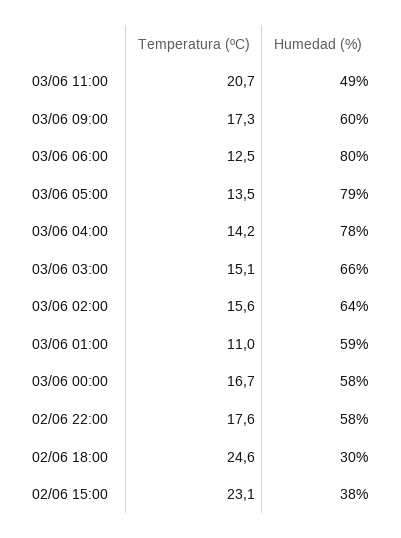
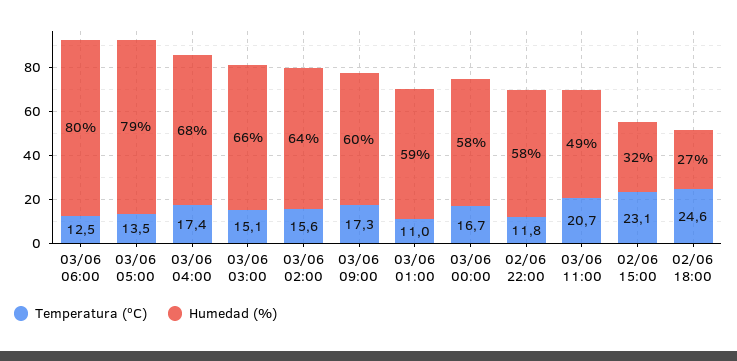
Temperatura (ºC), 03/06 04:00: 14.2 -> 17.4
Humedad (%), 03/06 04:00: 78 -> 68
Temperatura (ºC), 02/06 22:00: 17.6 -> 11.8
Humedad (%), 02/06 18:00: 30 -> 27
Humedad (%), 02/06 15:00: 38 -> 32

